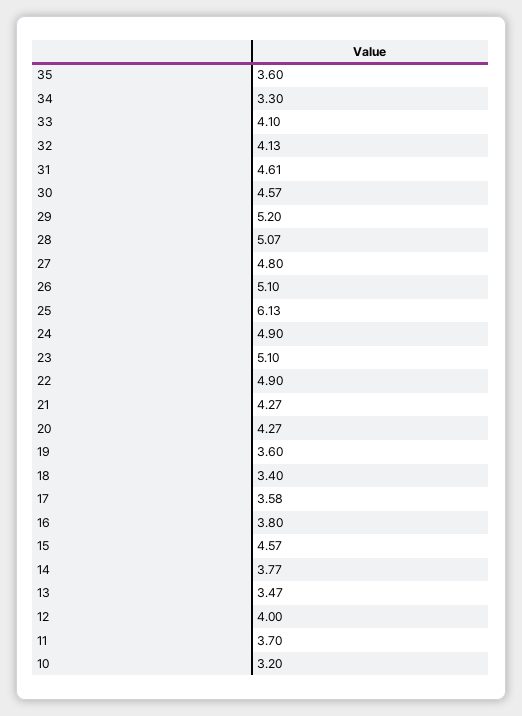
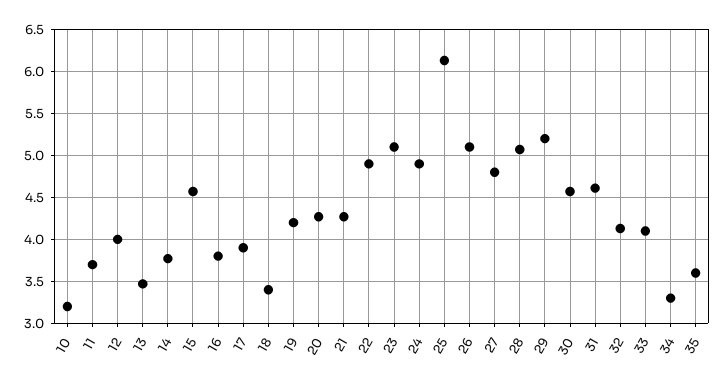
19: 3.6 -> 4.2
17: 3.58 -> 3.9

